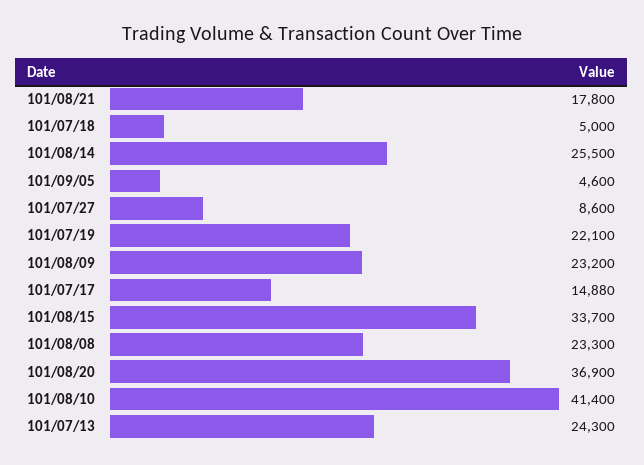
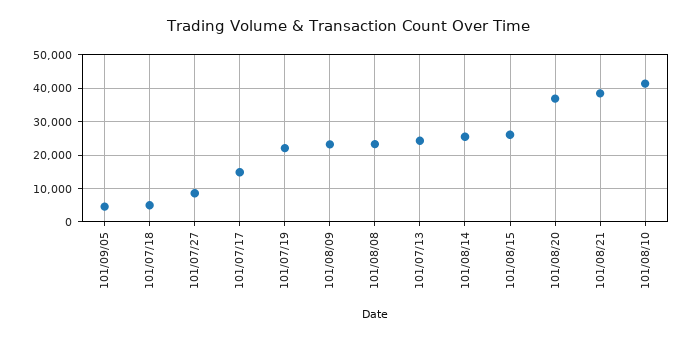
101/08/21: 17800 -> 38000
101/08/15: 33700 -> 26000

